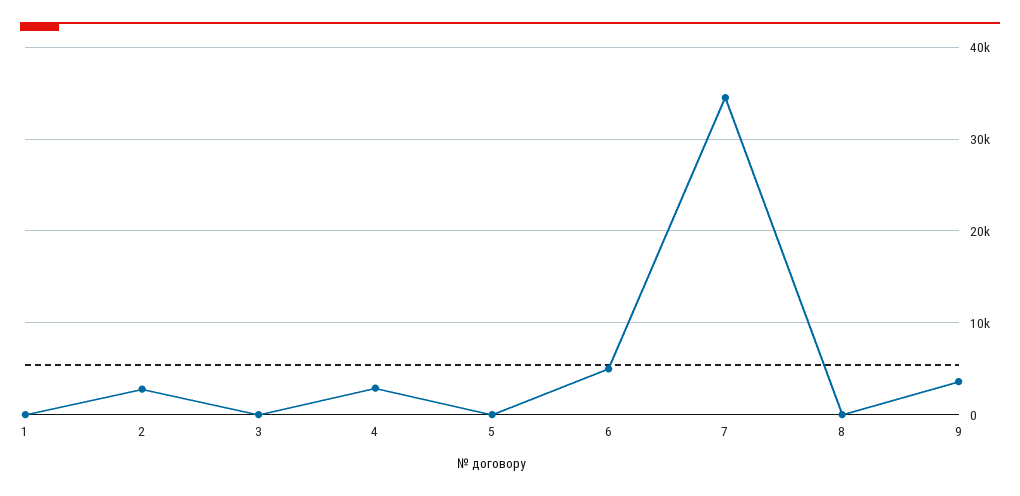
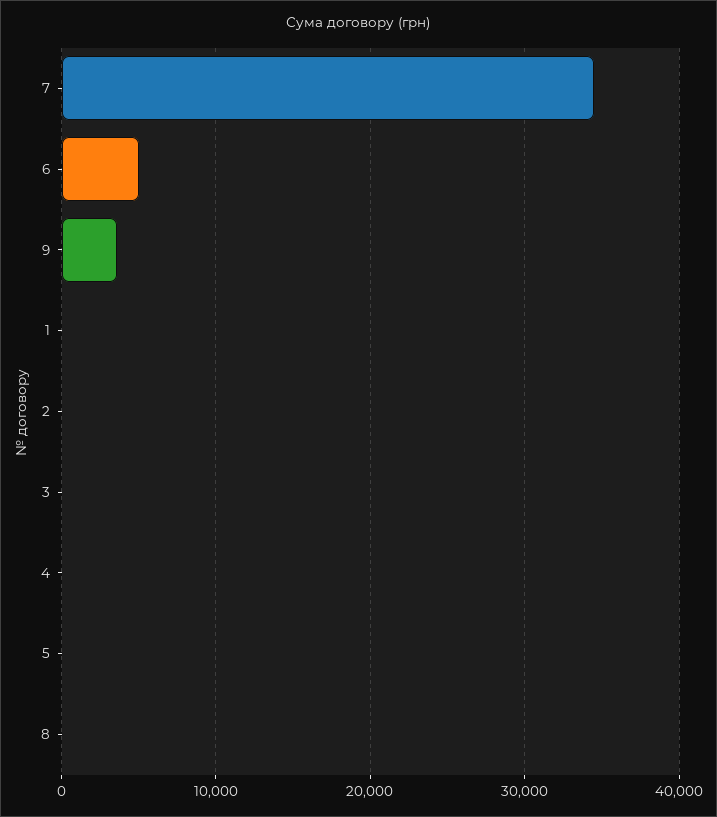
2: 3000 -> 0
4: 3000 -> 0

